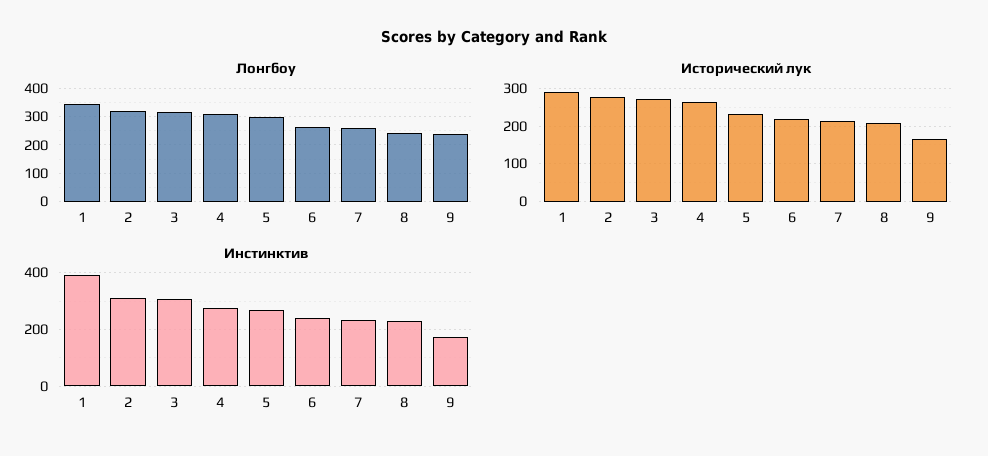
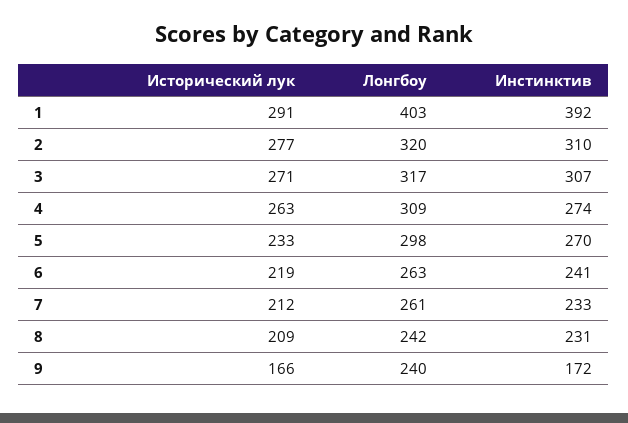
Лонгбоу, 1: 350 -> 403

